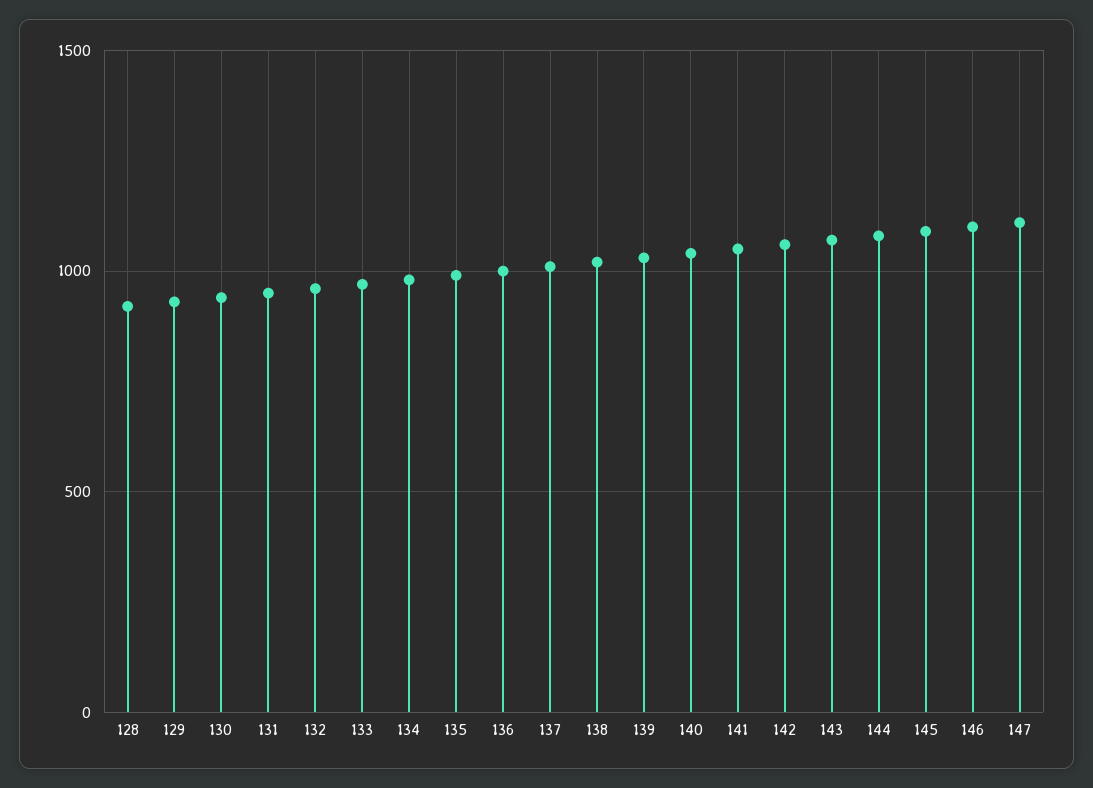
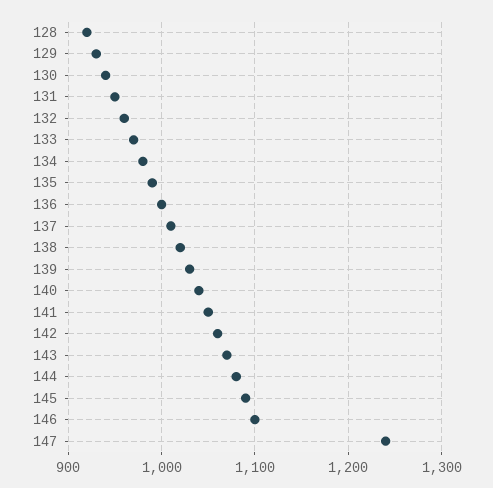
147: 1100 -> 1240

